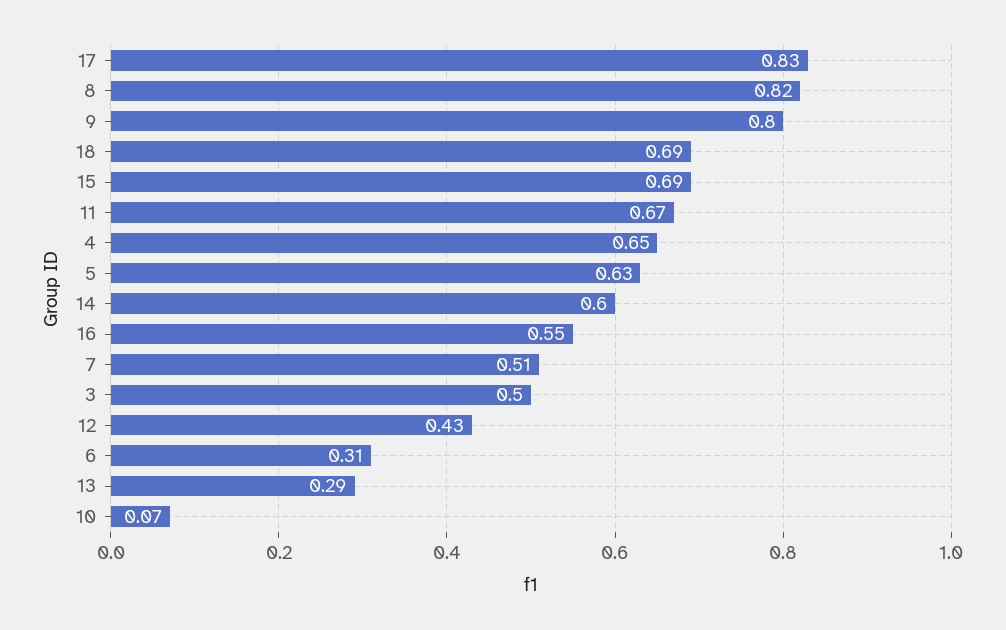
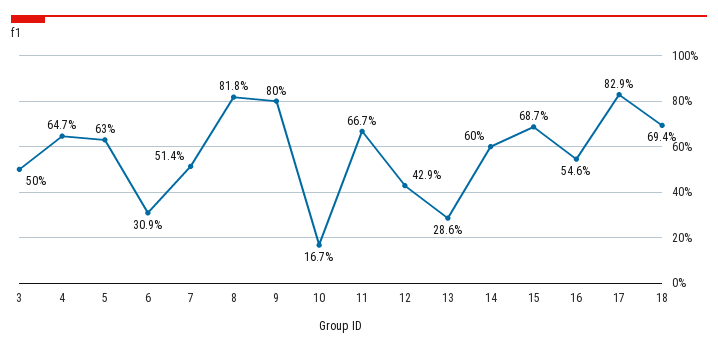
10: 0.07 -> 0.167

